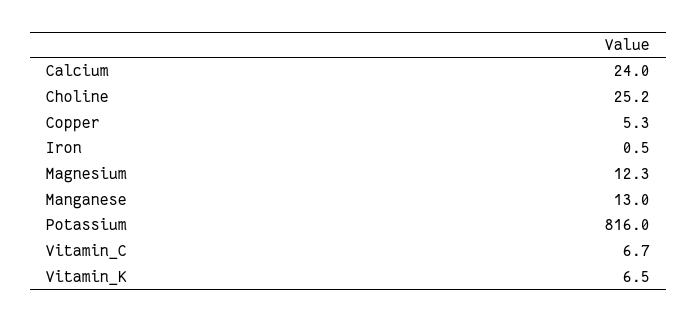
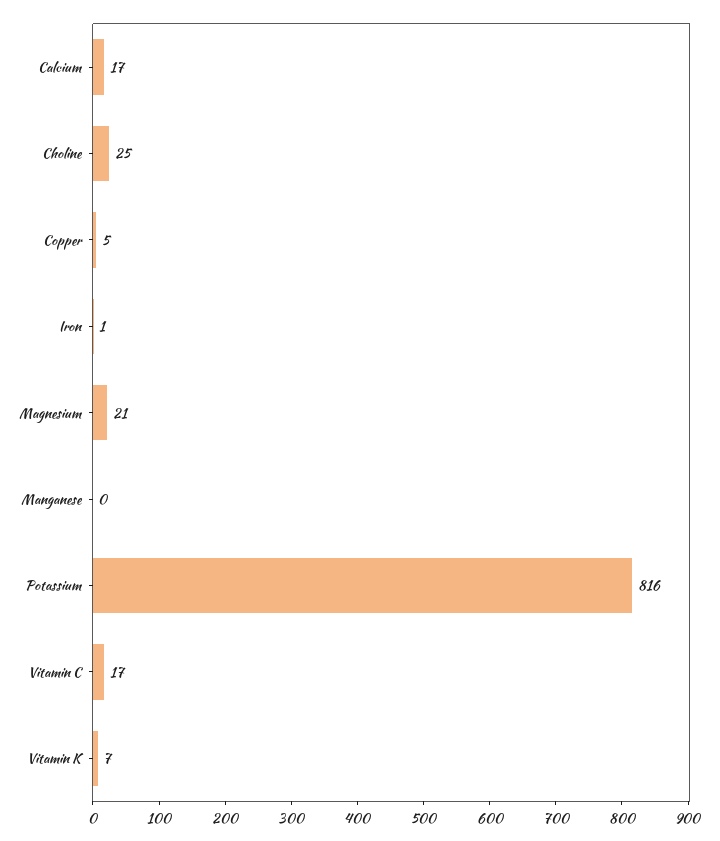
Calcium: 24 -> 17
Magnesium: 12.3 -> 21
Manganese: 13 -> 0
Vitamin_C: 6.7 -> 17

